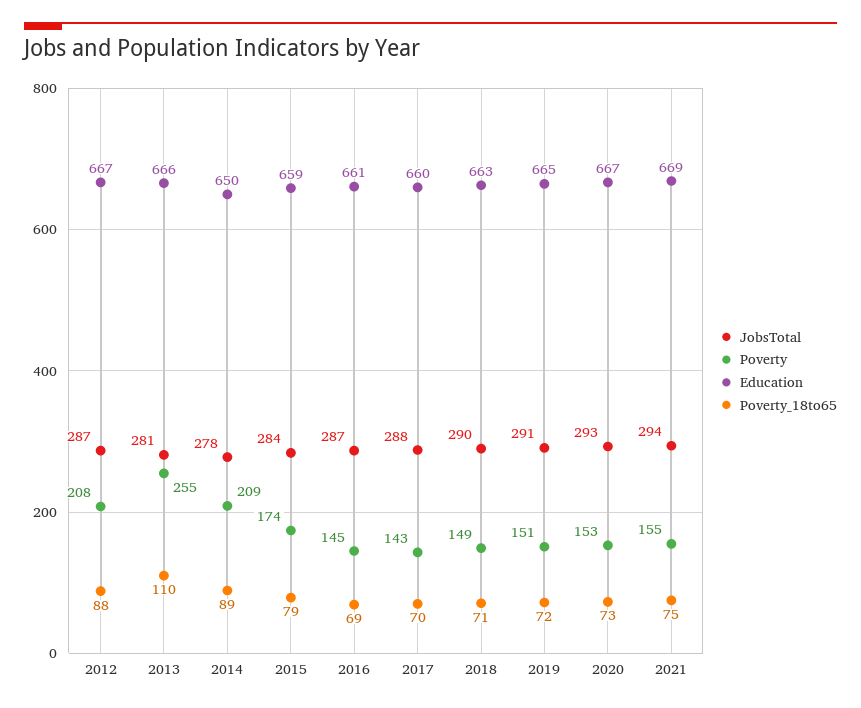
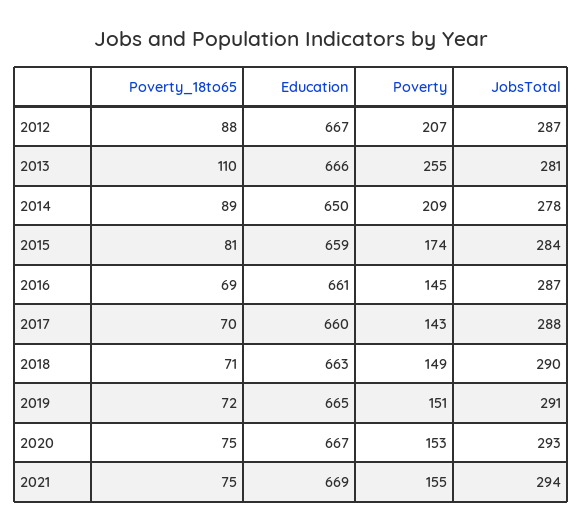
Poverty, 2012: 208 -> 207
Poverty_18to65, 2015: 79 -> 81
Poverty_18to65, 2020: 73 -> 75

